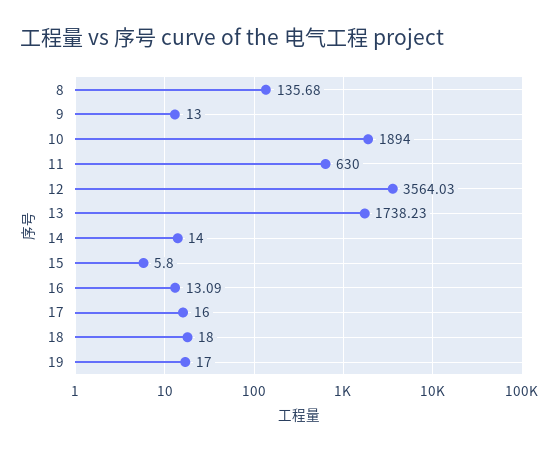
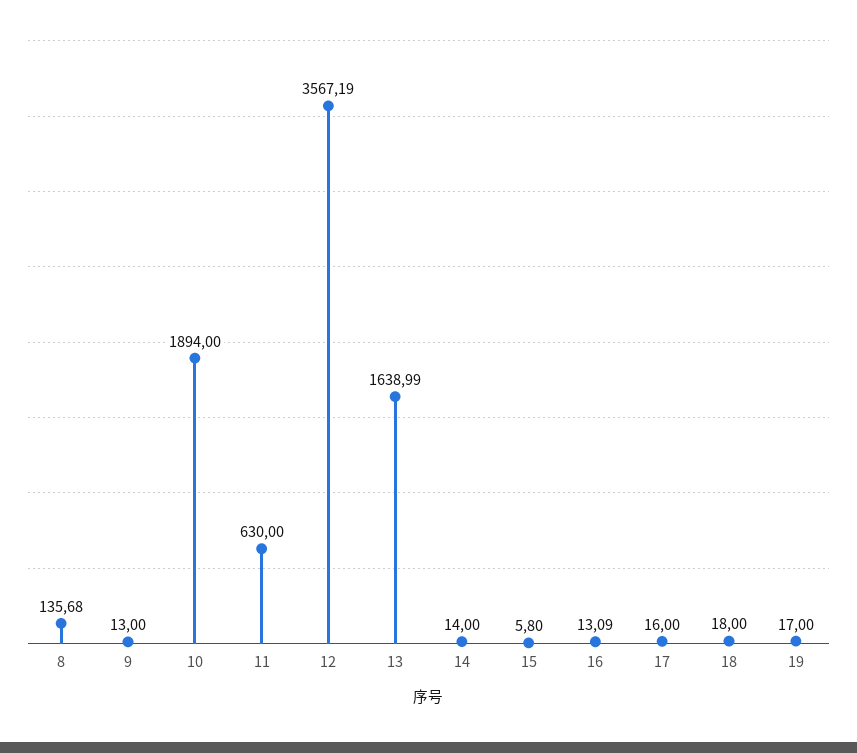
12: 3564.03 -> 3567.19
13: 1738.23 -> 1638.99

